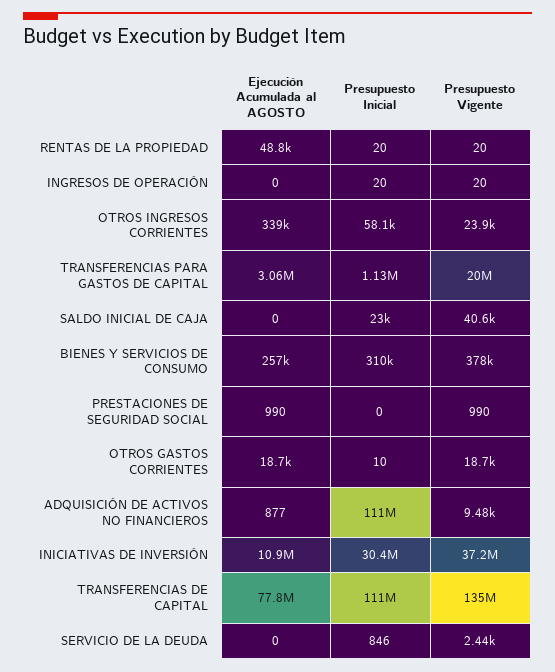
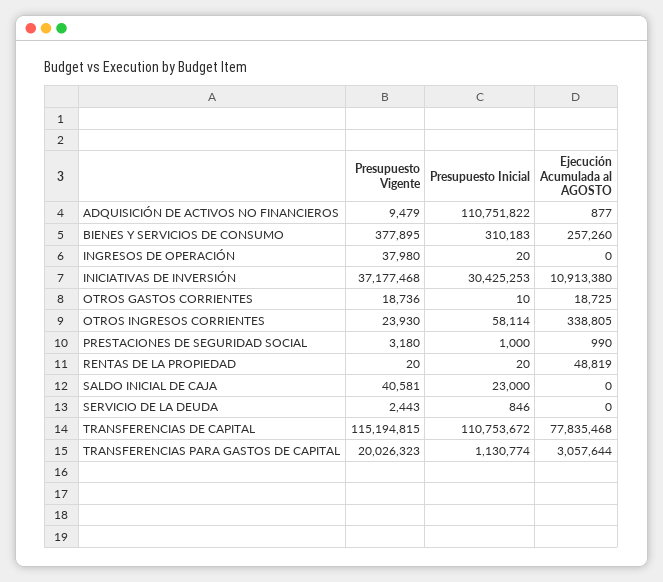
Presupuesto Vigente, INGRESOS DE OPERACIÓN: 20 -> 37980
Presupuesto Inicial, PRESTACIONES DE SEGURIDAD SOCIAL: 0 -> 1000
Presupuesto Vigente, PRESTACIONES DE SEGURIDAD SOCIAL: 990 -> 3180
Presupuesto Vigente, TRANSFERENCIAS DE CAPITAL: 135000000 -> 115194815

